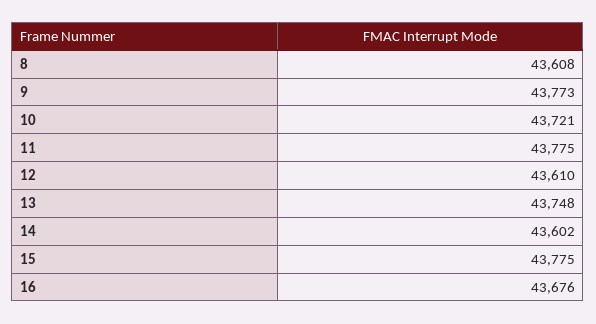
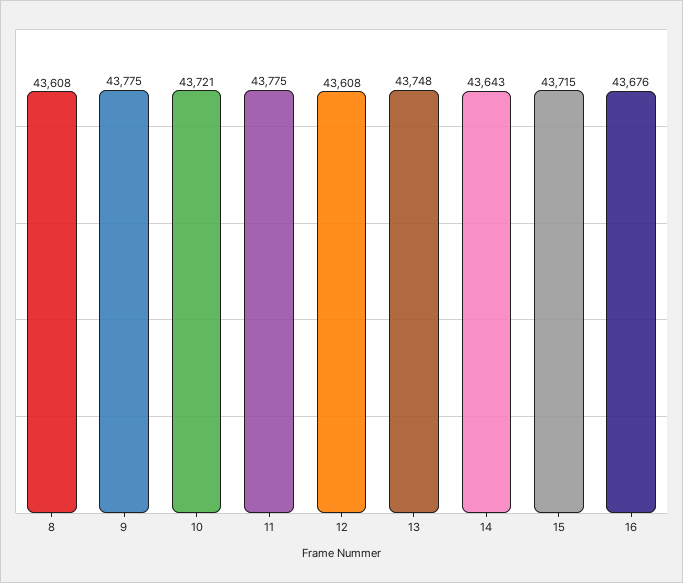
9: 43773 -> 43775
12: 43610 -> 43608
14: 43602 -> 43643
15: 43775 -> 43715

